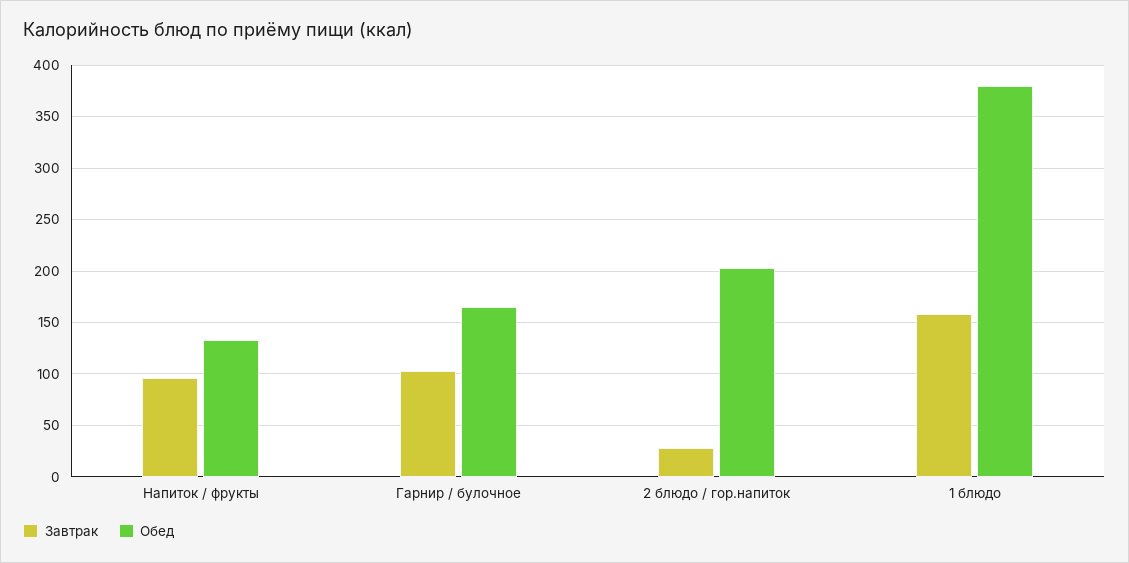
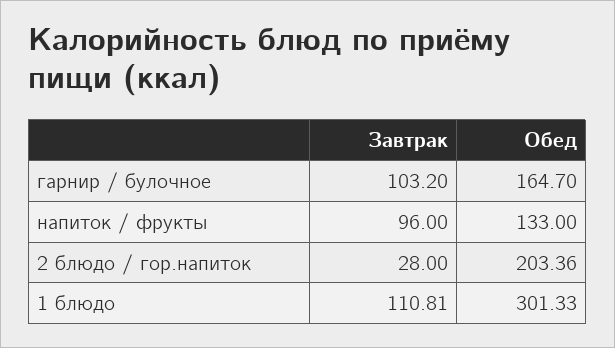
Завтрак, 1 блюдо: 160 -> 110.81
Обед, 1 блюдо: 380 -> 301.33

